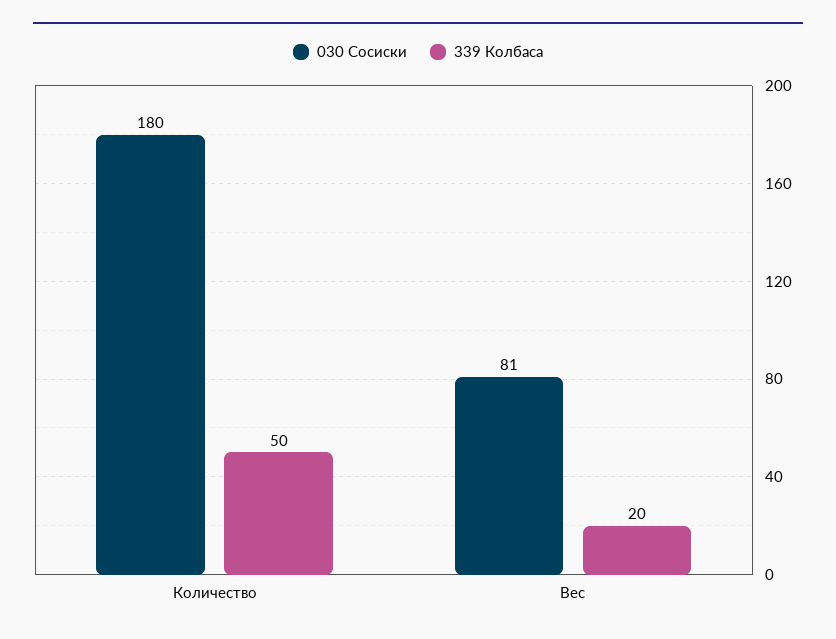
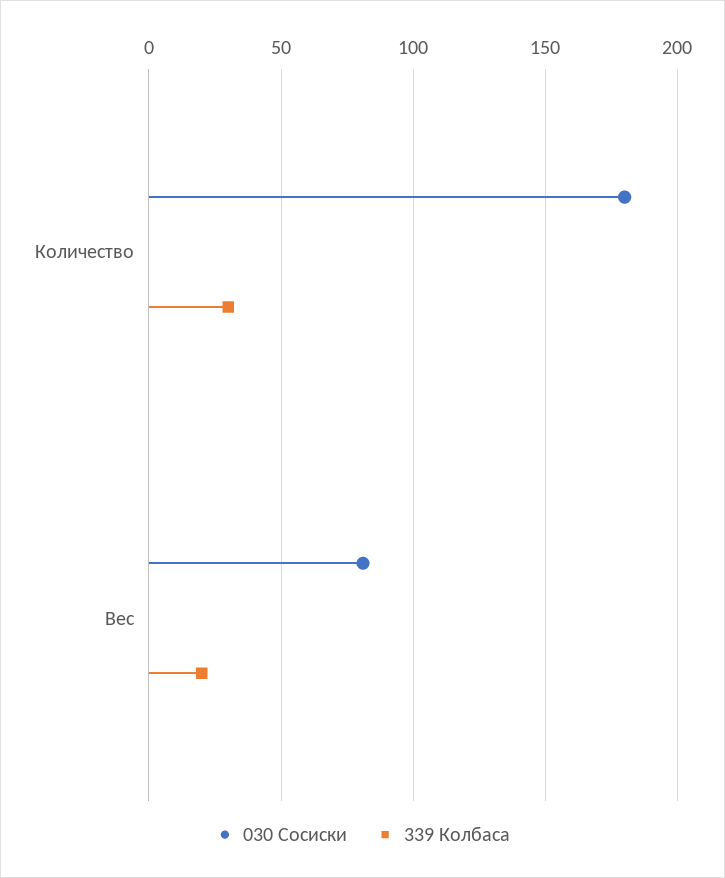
339 Колбаса, Количество: 50 -> 30

